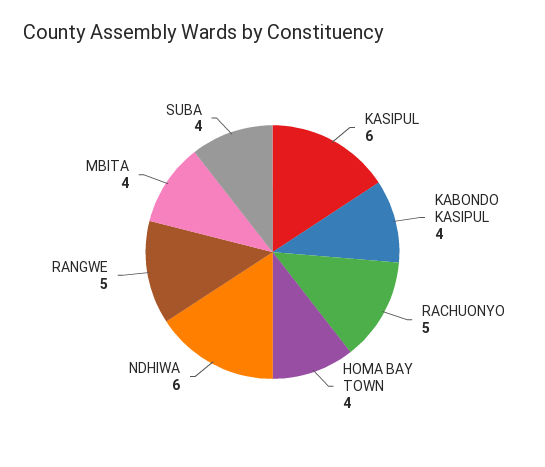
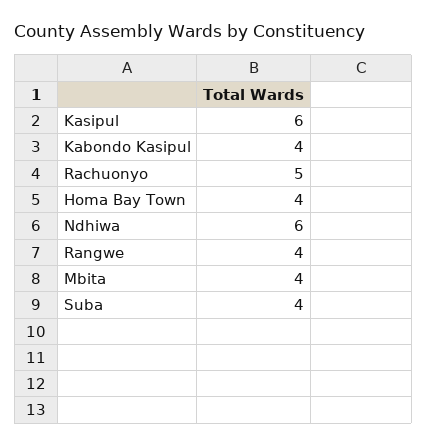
RANGWE: 5 -> 4

